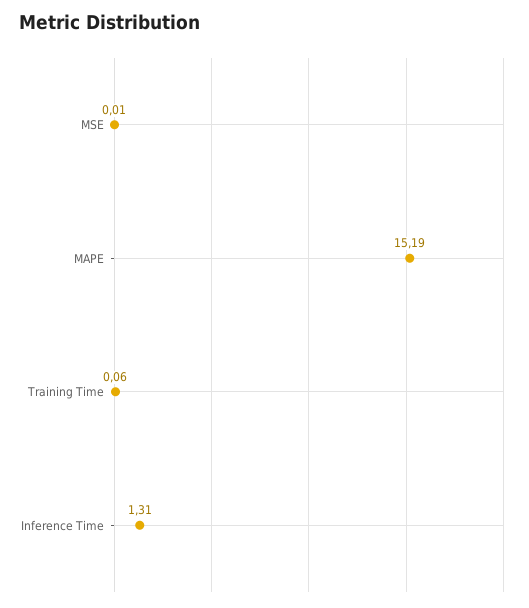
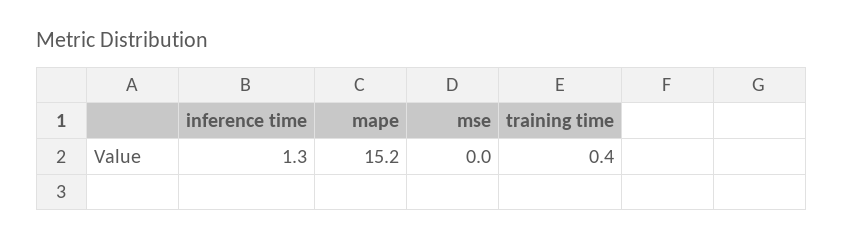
Training Time: 0.06 -> 0.4

